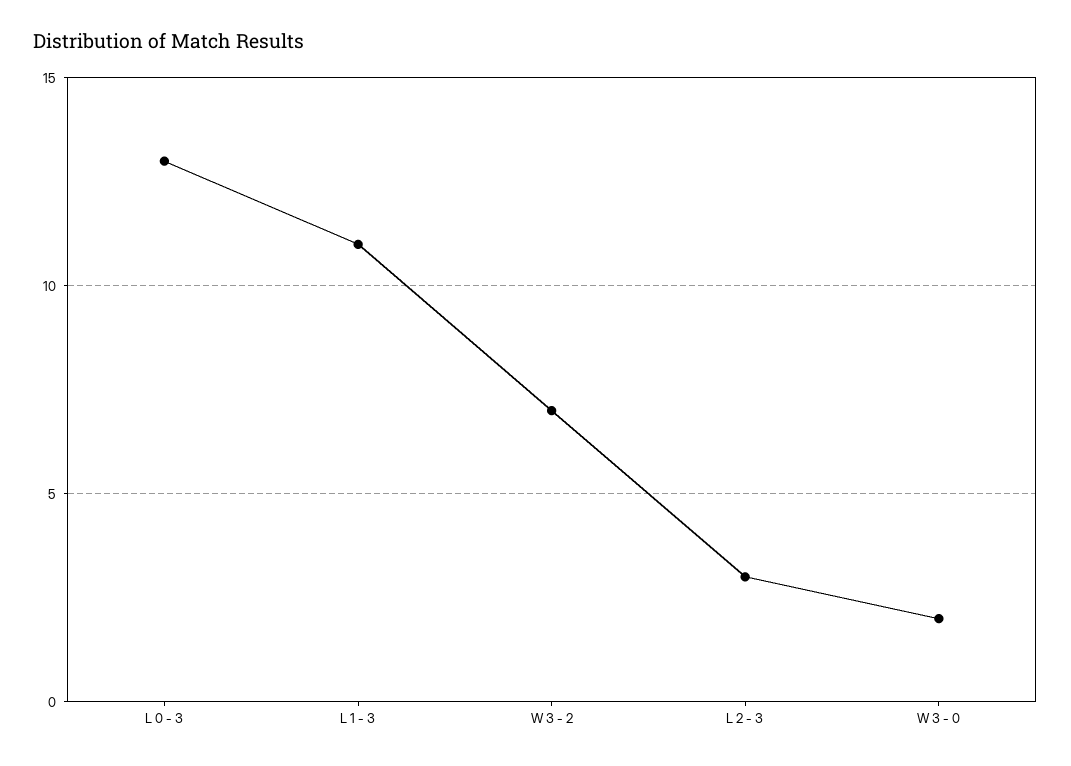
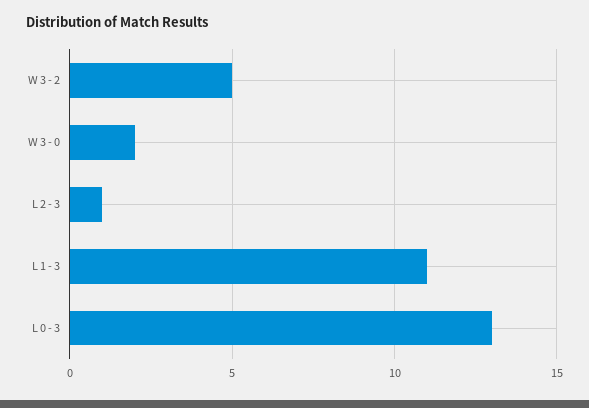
W 3 - 2: 7 -> 5
L 2 - 3: 3 -> 1

